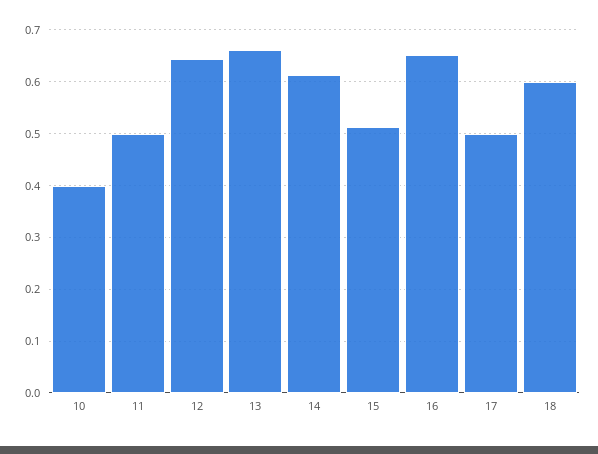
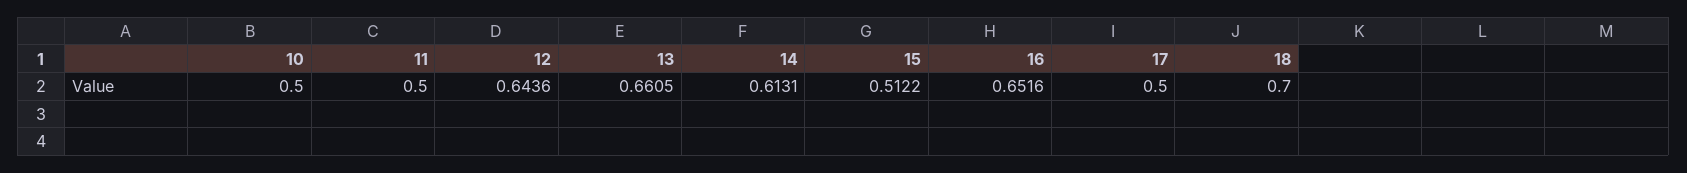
10: 0.4 -> 0.5
18: 0.6 -> 0.7

